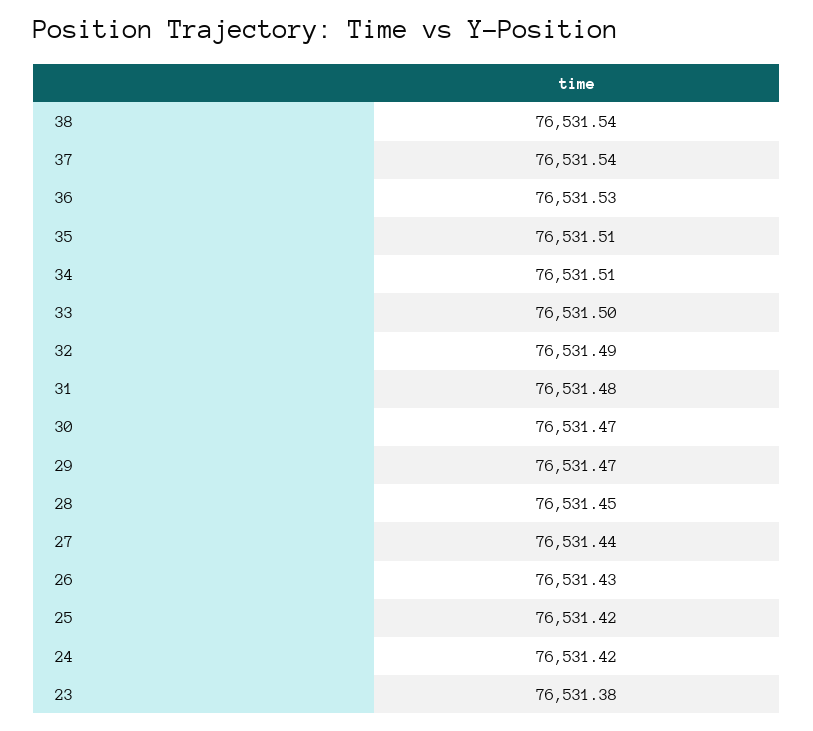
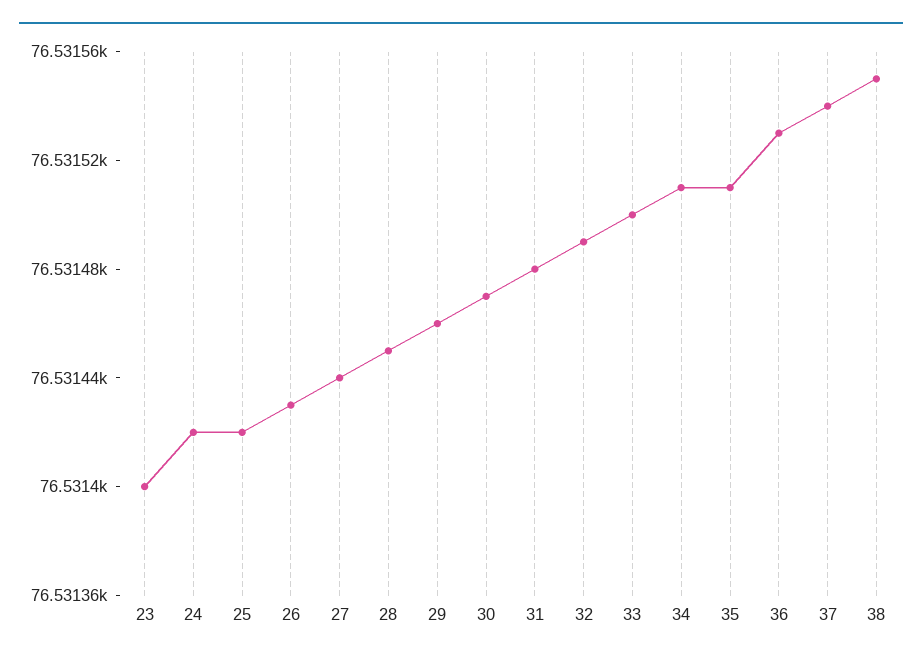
38: 76531.54 -> 76531.55
29: 76531.47 -> 76531.46
23: 76531.38 -> 76531.4

